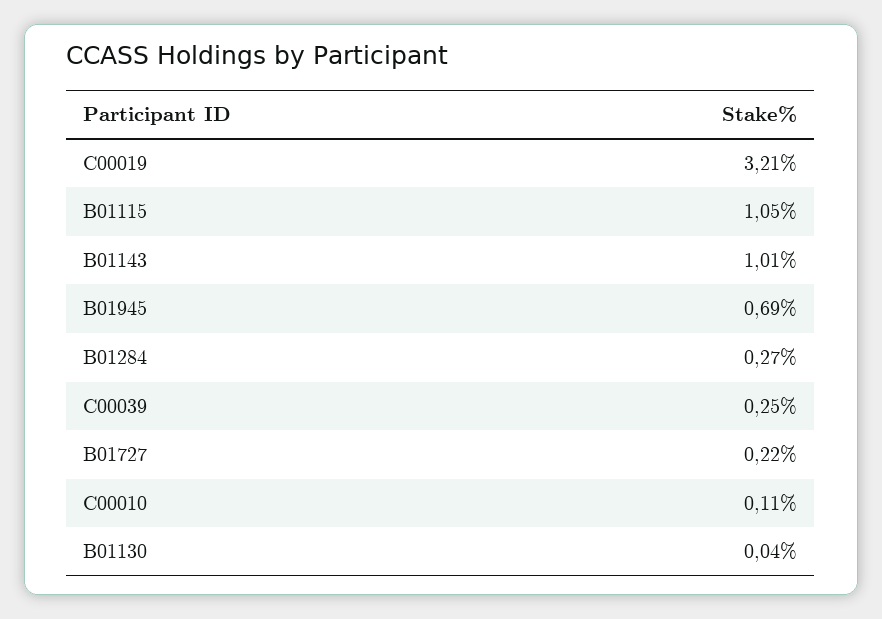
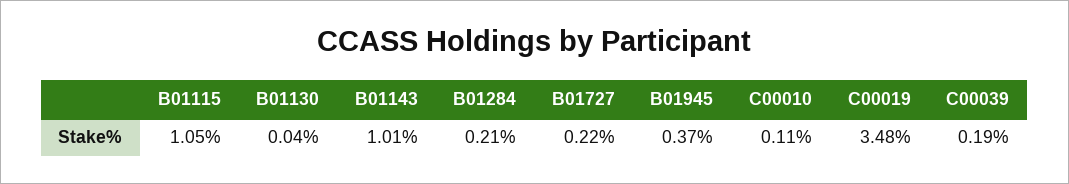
C00019: 3.21 -> 3.48
B01945: 0.69 -> 0.37
B01284: 0.27 -> 0.21
C00039: 0.25 -> 0.19

